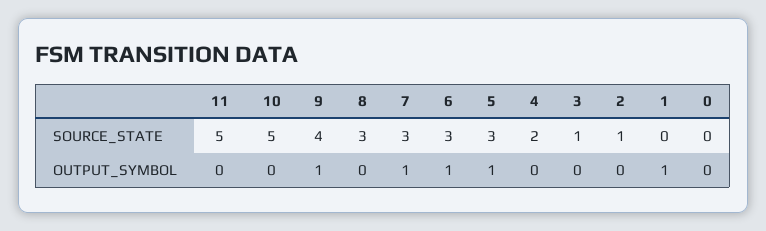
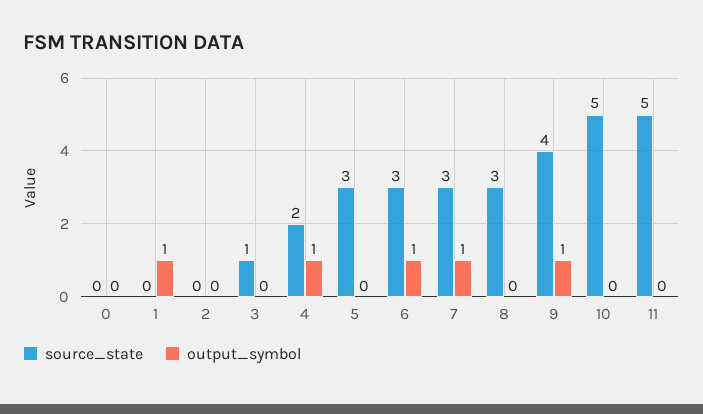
SOURCE_STATE, 2: 1 -> 0
OUTPUT_SYMBOL, 5: 1 -> 0
OUTPUT_SYMBOL, 4: 0 -> 1

